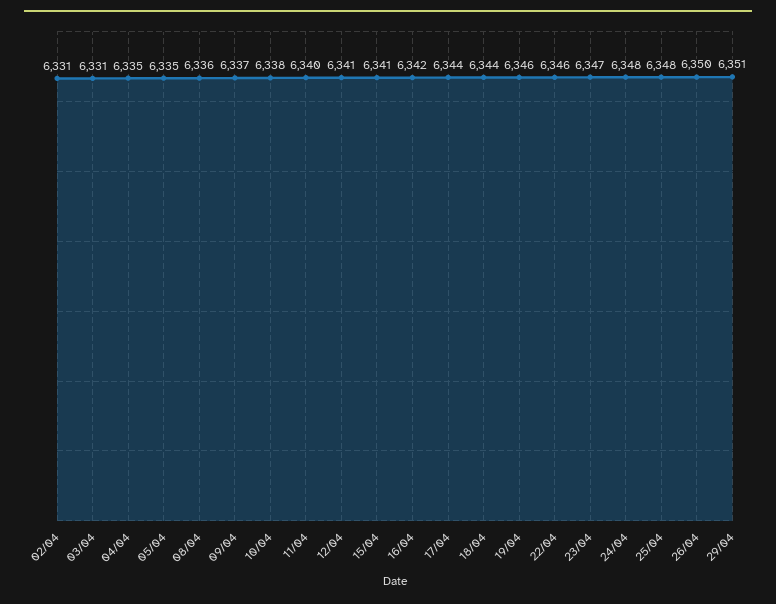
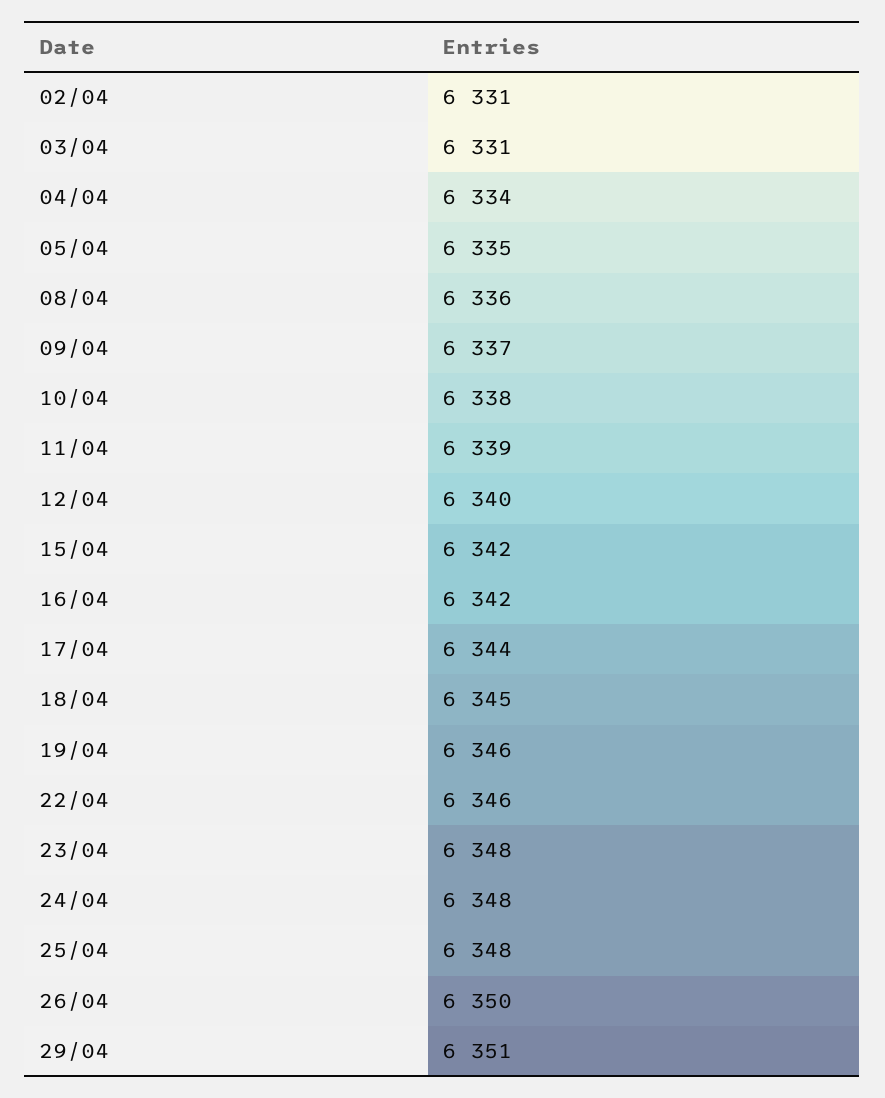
04/04: 6335 -> 6334
11/04: 6340 -> 6339
12/04: 6341 -> 6340
15/04: 6341 -> 6342
18/04: 6344 -> 6345
23/04: 6347 -> 6348

